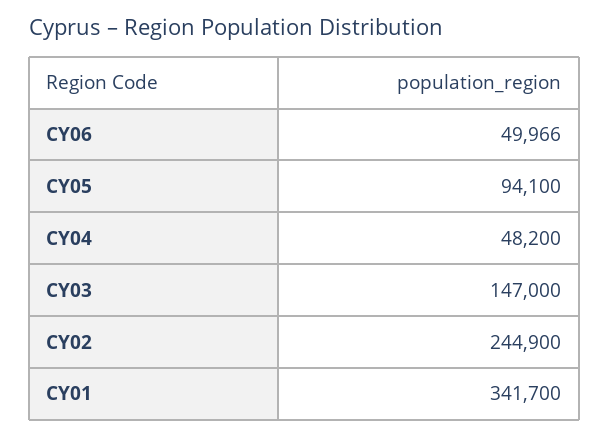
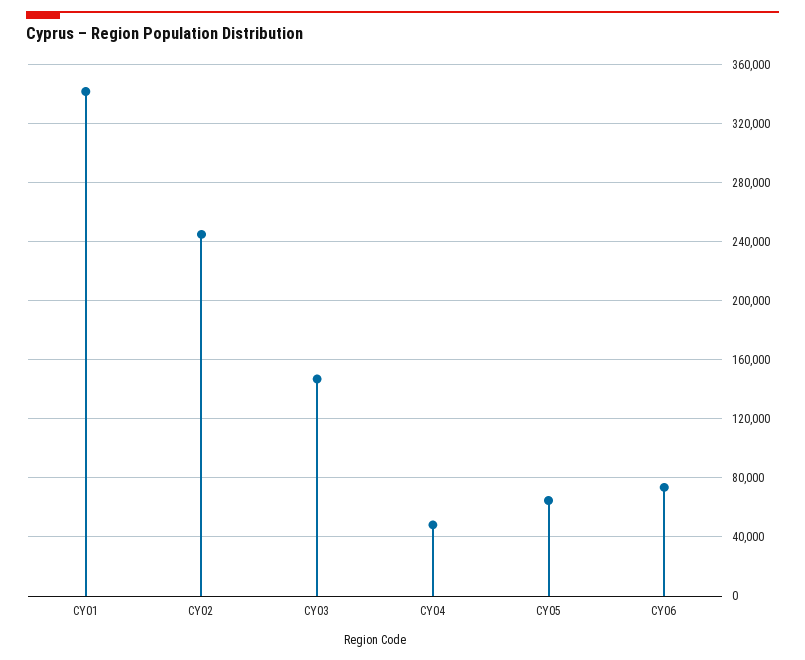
CY06: 49966 -> 75000
CY05: 94100 -> 65000

